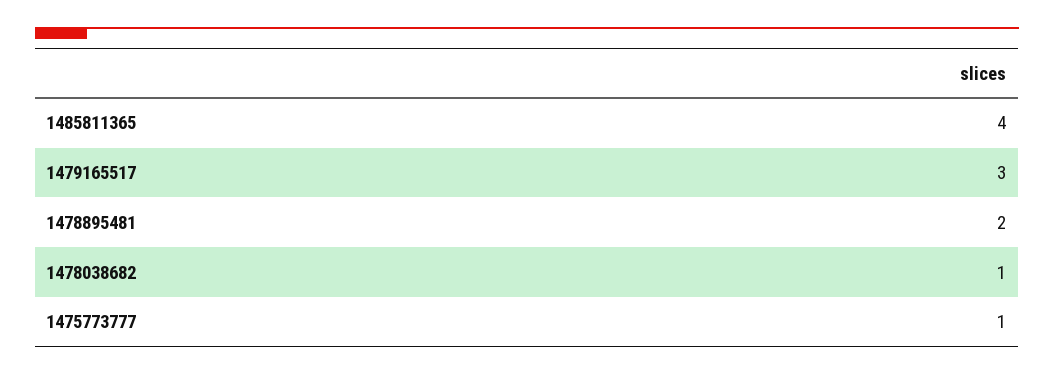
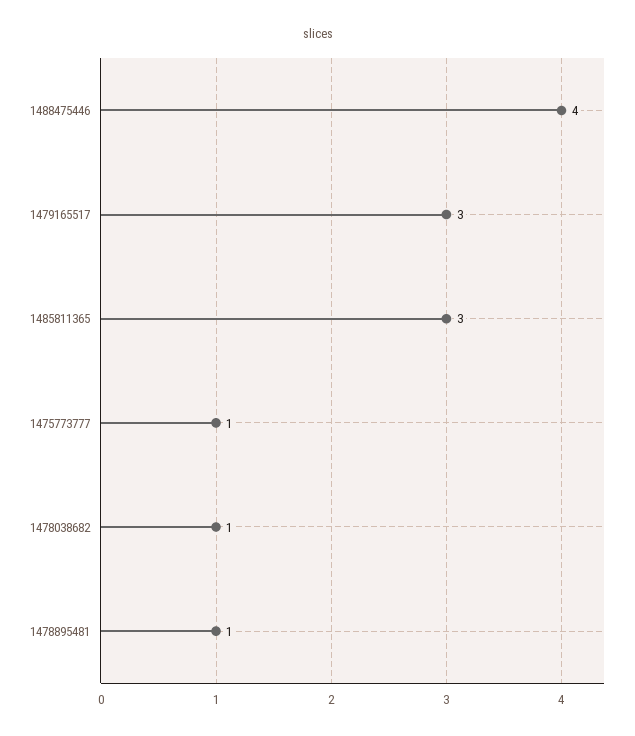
1485811365: 4 -> 3
1478895481: 2 -> 1
1488475446: none -> 4

